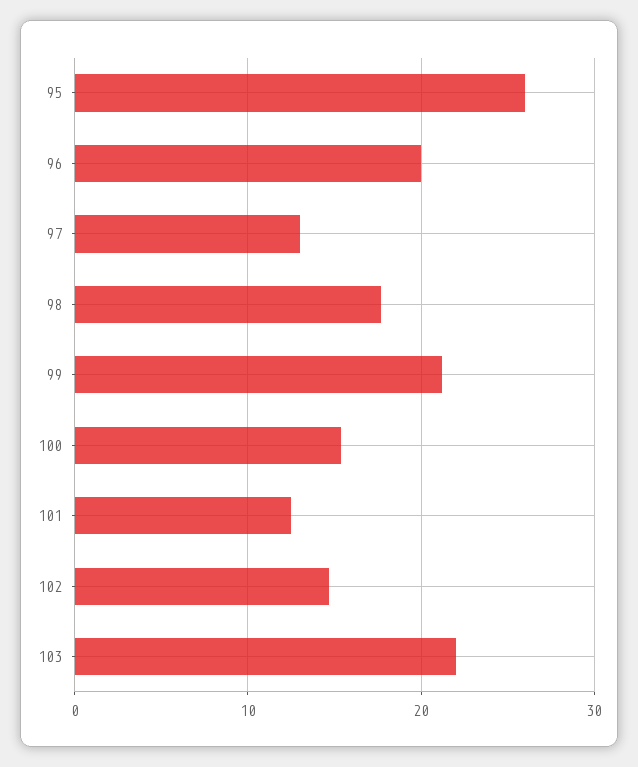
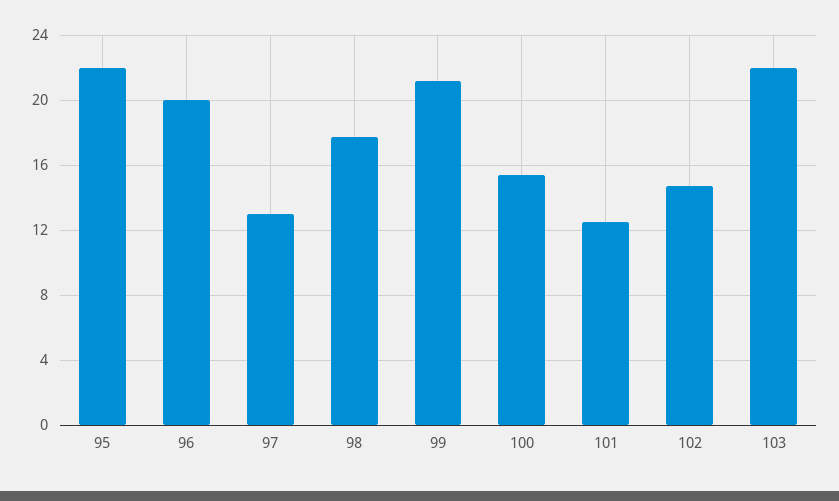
95: 26 -> 22

